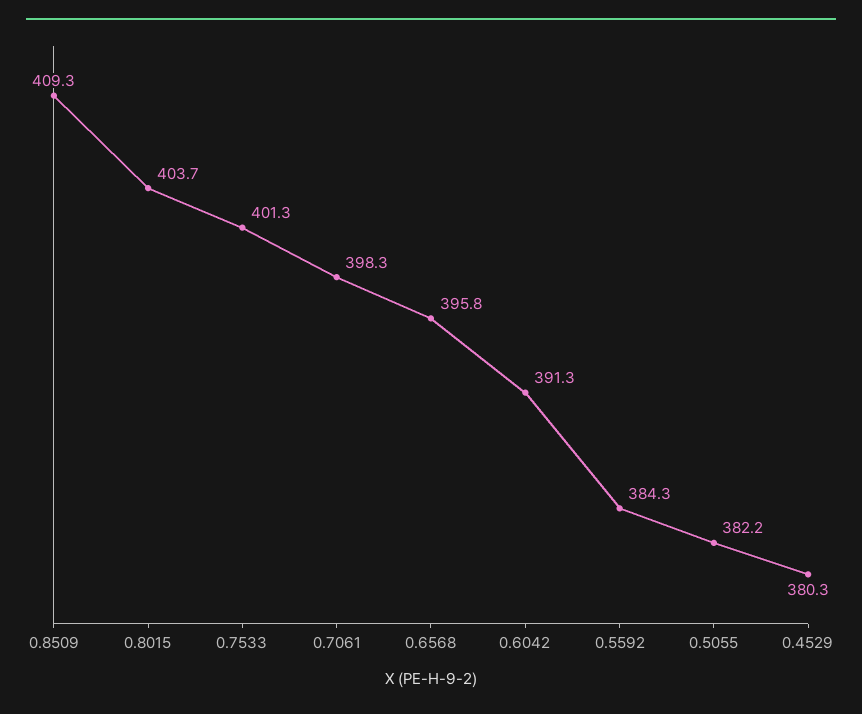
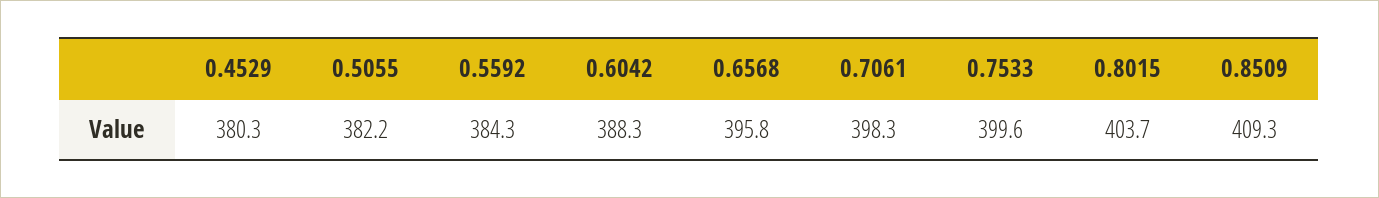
0.7533: 401.3 -> 399.6
0.6042: 391.3 -> 388.3

